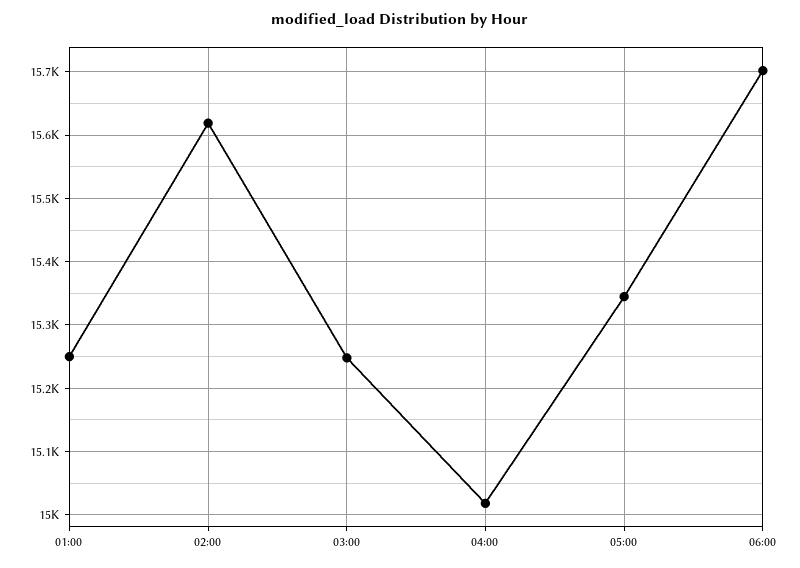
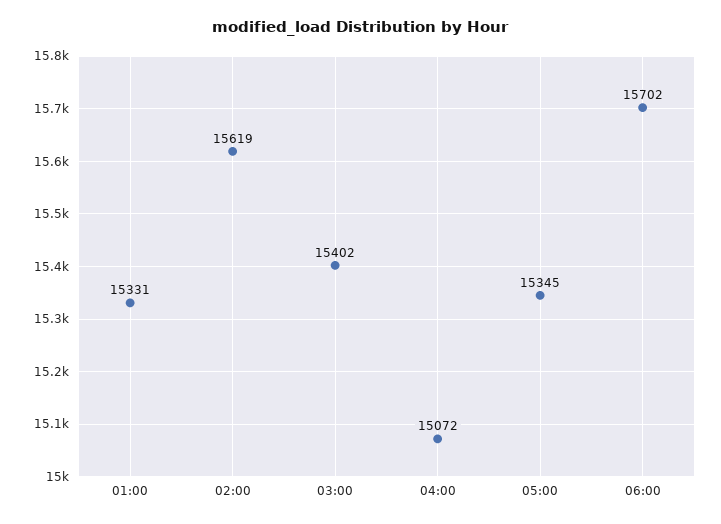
01:00: 15250 -> 15331
03:00: 15250 -> 15402
04:00: 15020 -> 15072

